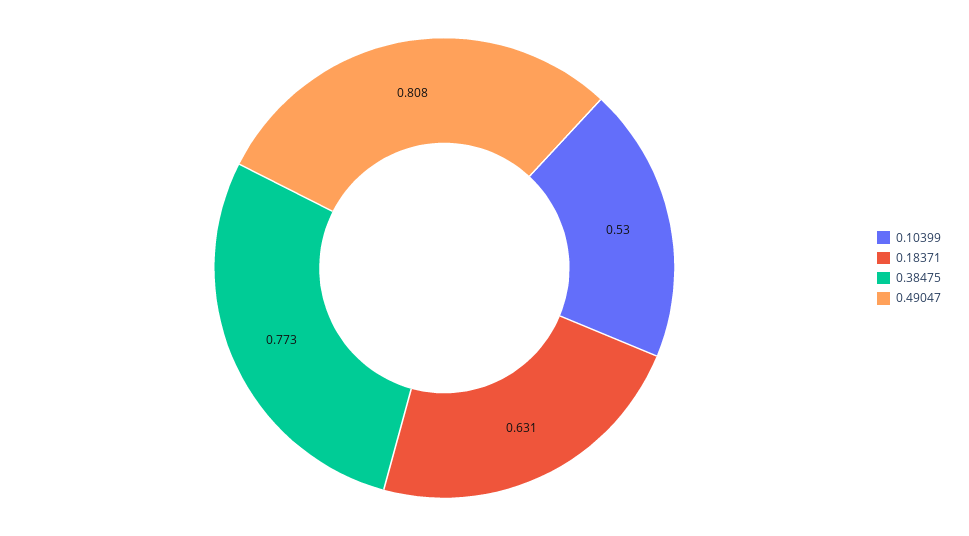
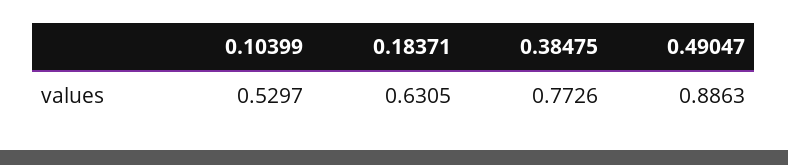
0.49047: 0.808 -> 0.8863

